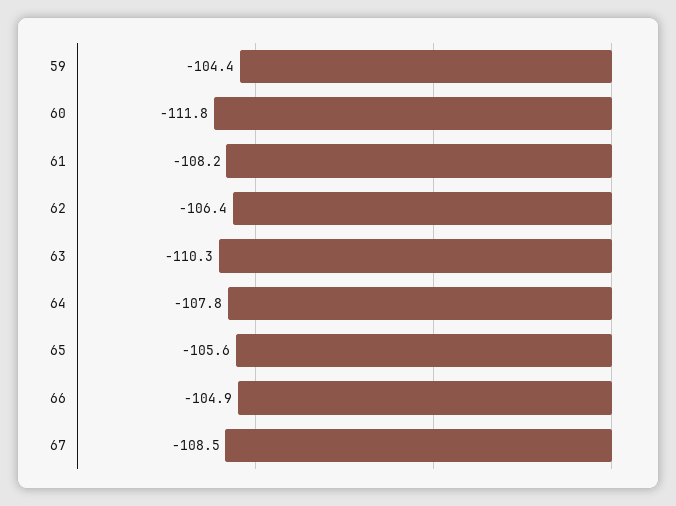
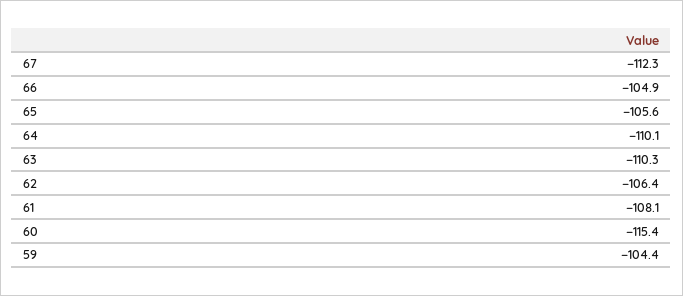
60: -111.8 -> -115.4
61: -108.2 -> -108.1
64: -107.8 -> -110.1
67: -108.5 -> -112.3

